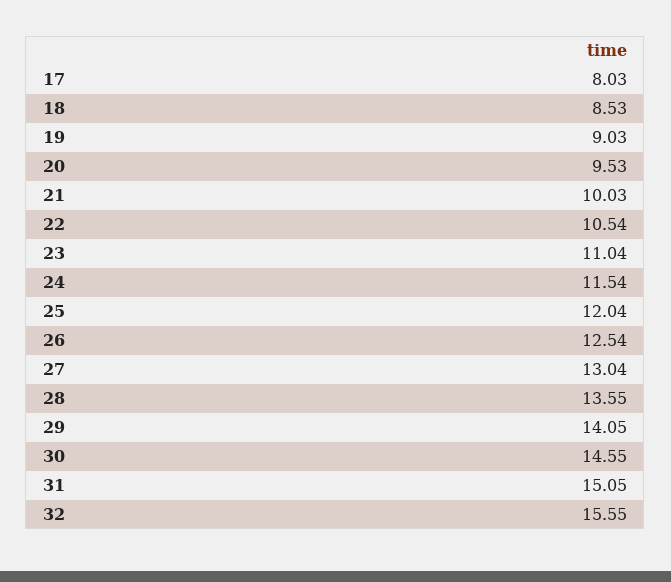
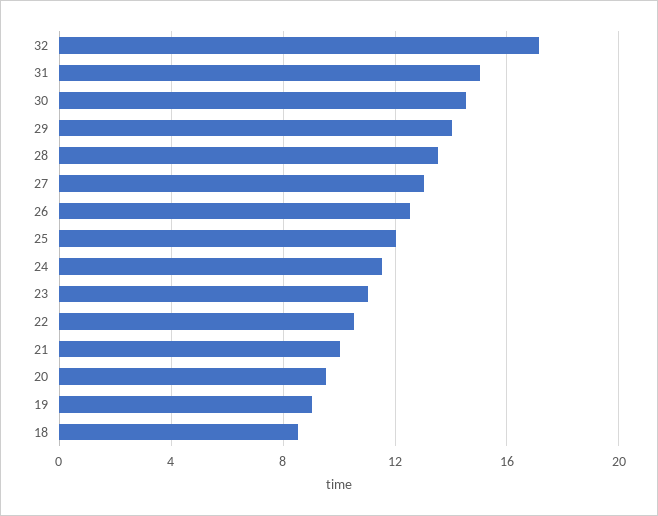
17: 8.03 -> none
32: 15.55 -> 17

